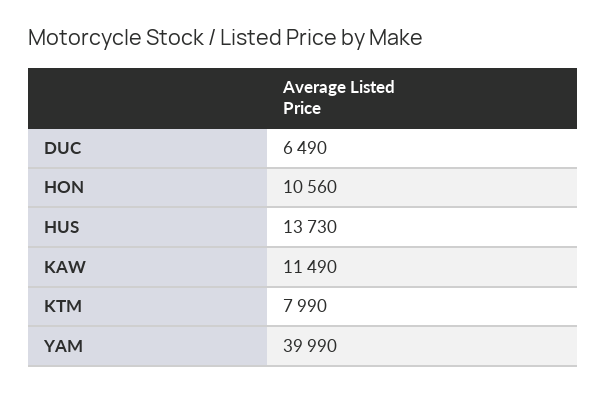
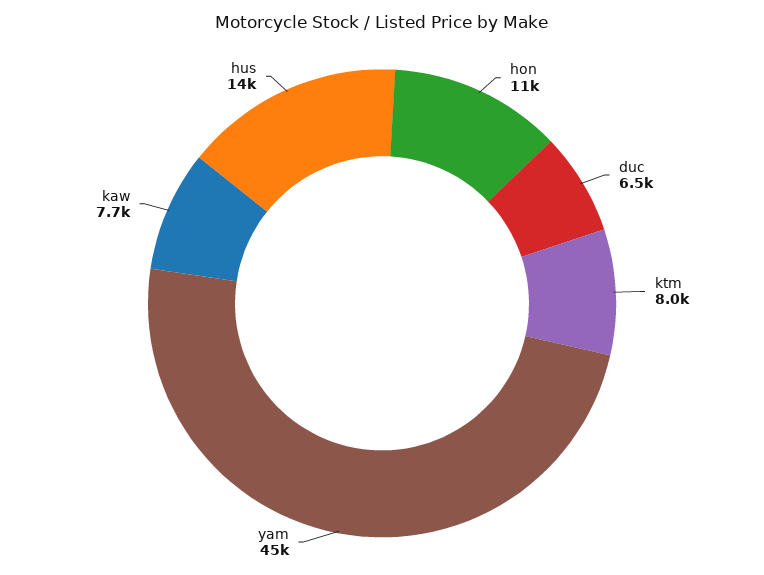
KAW: 11490 -> 7700
YAM: 39990 -> 45000

